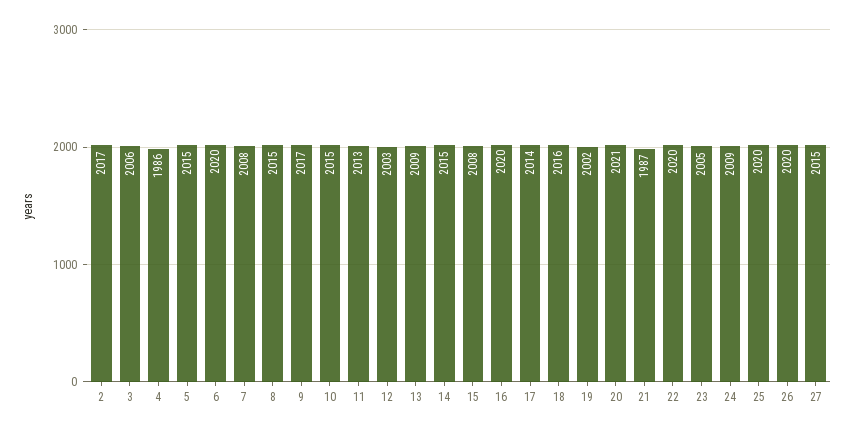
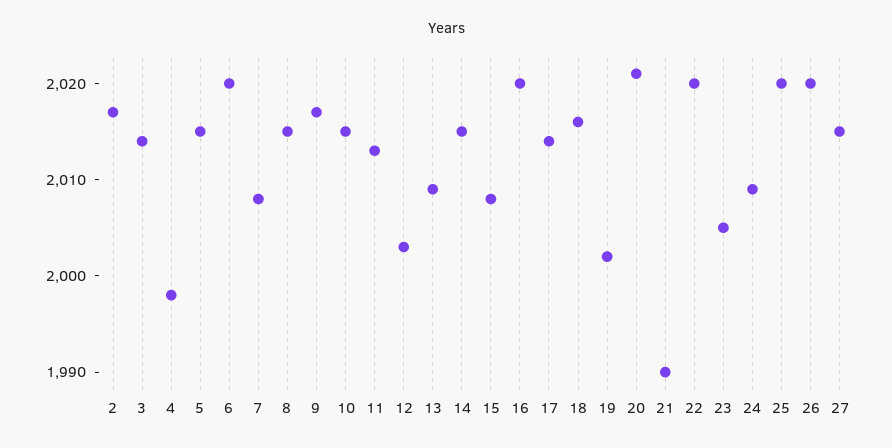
3: 2006 -> 2014
4: 1986 -> 1998
21: 1987 -> 1990

